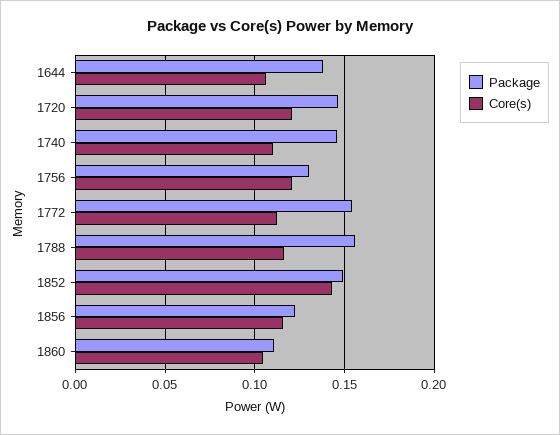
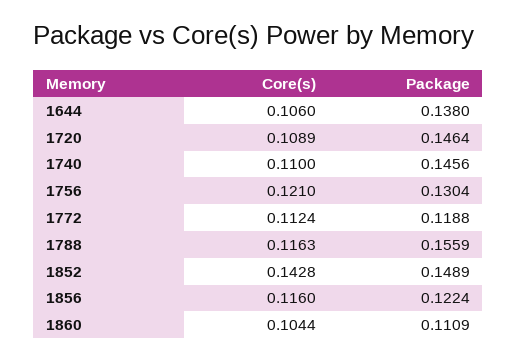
Core(s), 1720: 0.12 -> 0.1089
Package, 1772: 0.155 -> 0.1188

